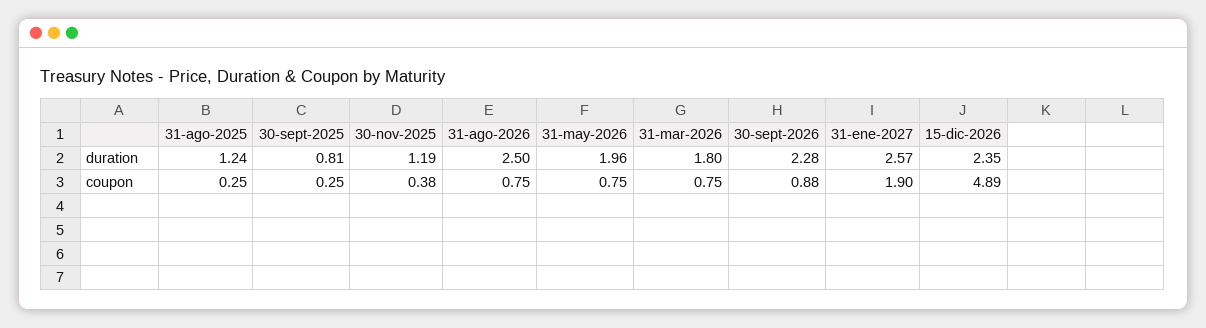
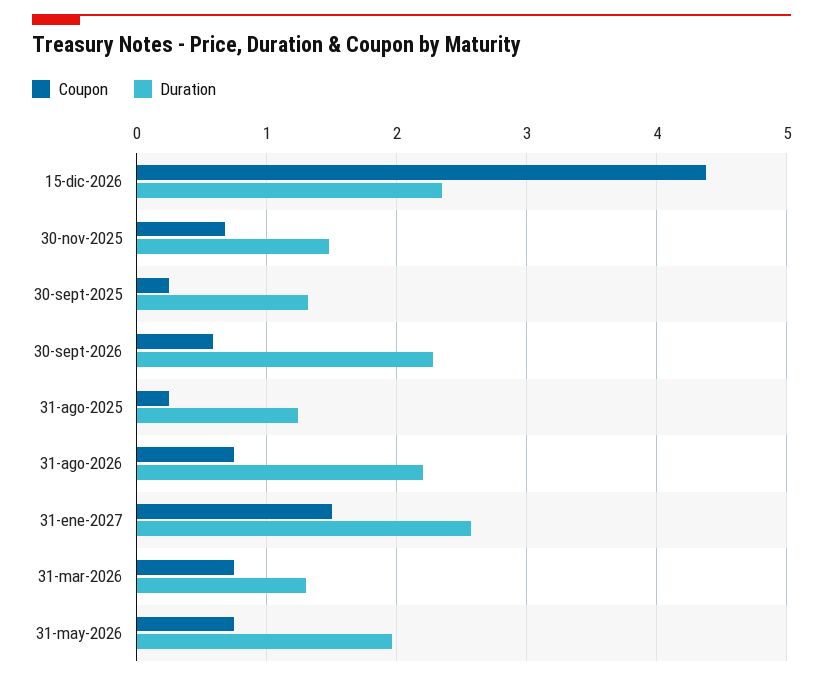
duration, 30-sept-2025: 0.81 -> 1.3
duration, 30-nov-2025: 1.19 -> 1.5
duration, 31-ago-2026: 2.5 -> 2.2
duration, 31-mar-2026: 1.8 -> 1.3
coupon, 30-nov-2025: 0.38 -> 0.7
coupon, 30-sept-2026: 0.88 -> 0.6
coupon, 31-ene-2027: 1.9 -> 1.5
coupon, 15-dic-2026: 4.89 -> 4.4

